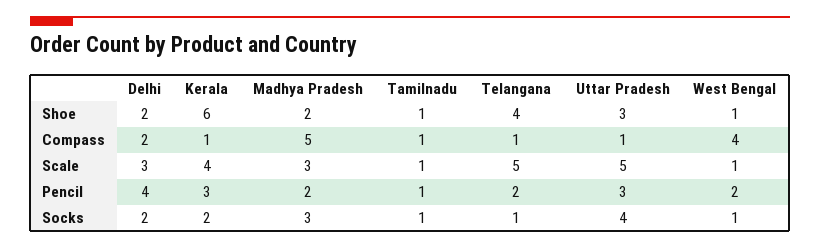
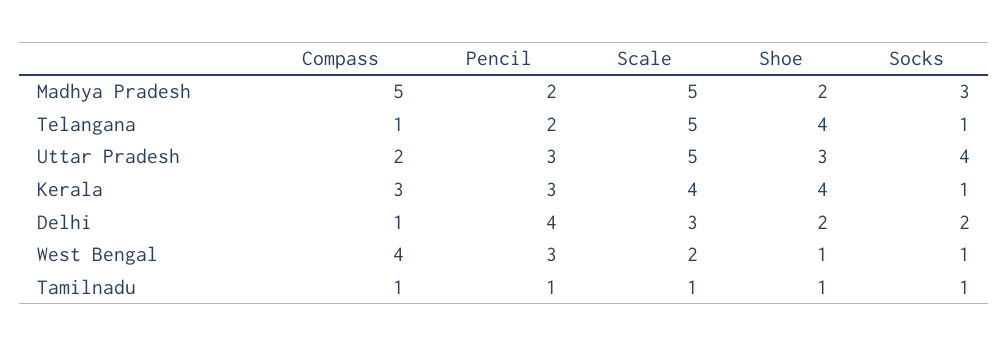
Kerala, Shoe: 6 -> 4
Delhi, Compass: 2 -> 1
Kerala, Compass: 1 -> 3
Uttar Pradesh, Compass: 1 -> 2
Madhya Pradesh, Scale: 3 -> 5
West Bengal, Scale: 1 -> 2
West Bengal, Pencil: 2 -> 3
Kerala, Socks: 2 -> 1

